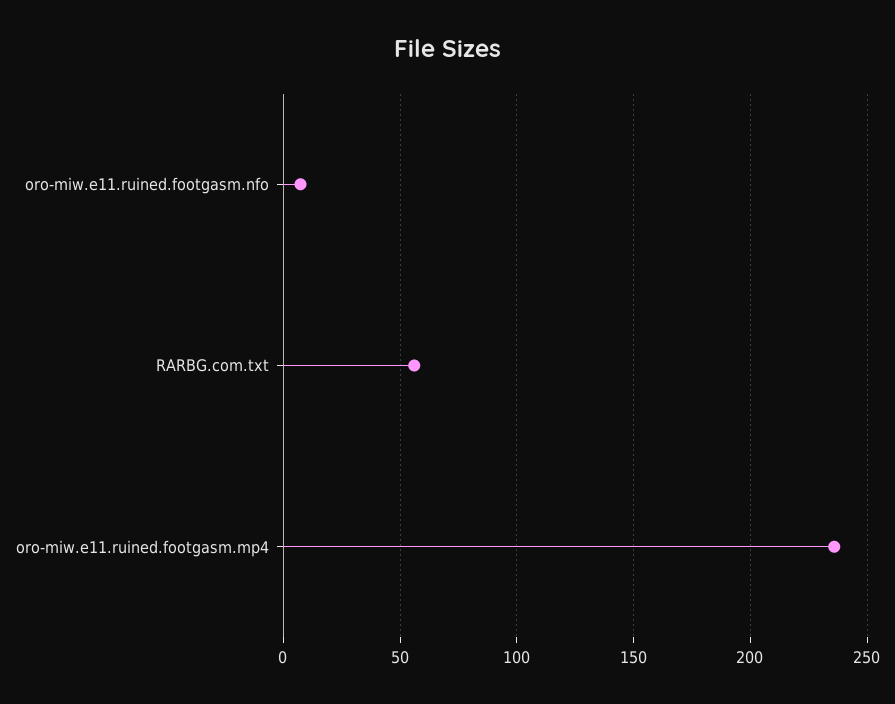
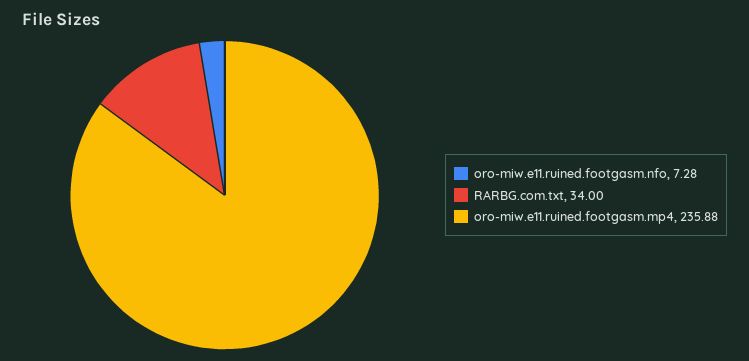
RARBG.com.txt: 55 -> 34

